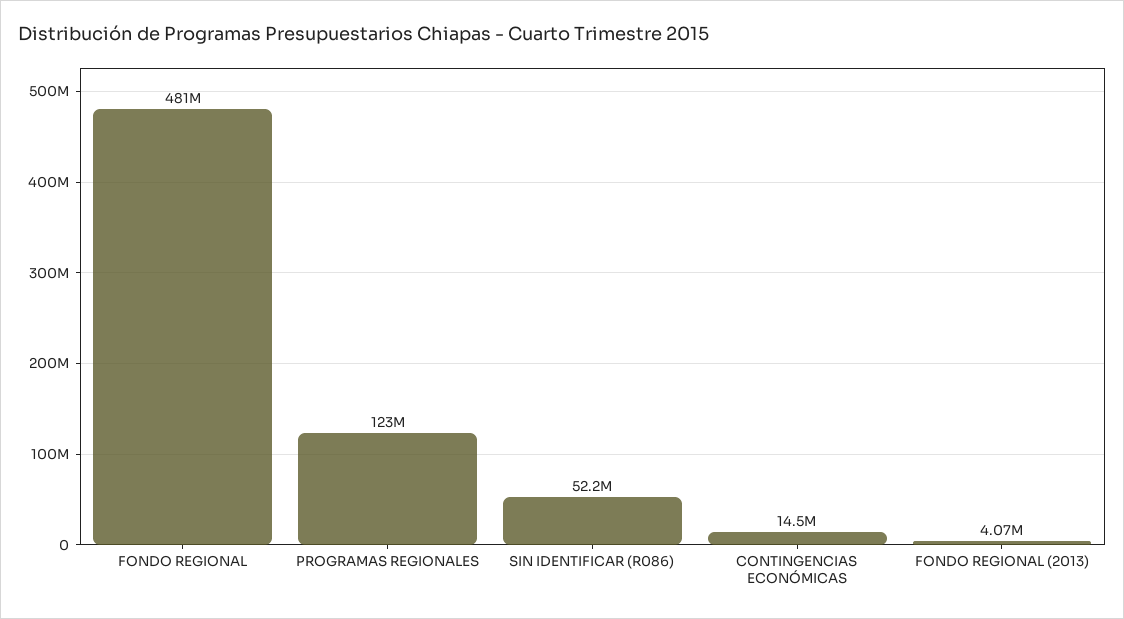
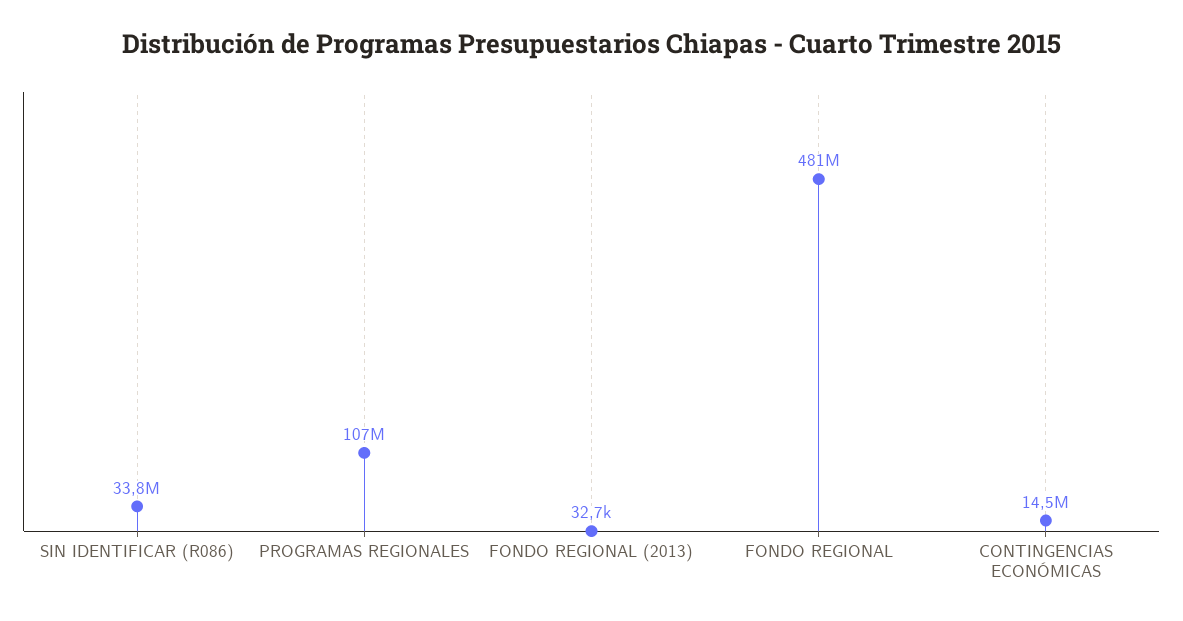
PROGRAMAS REGIONALES: 123000000 -> 107000000
SIN IDENTIFICAR (R086): 52200000 -> 33800000
FONDO REGIONAL (2013): 4070000 -> 32700

